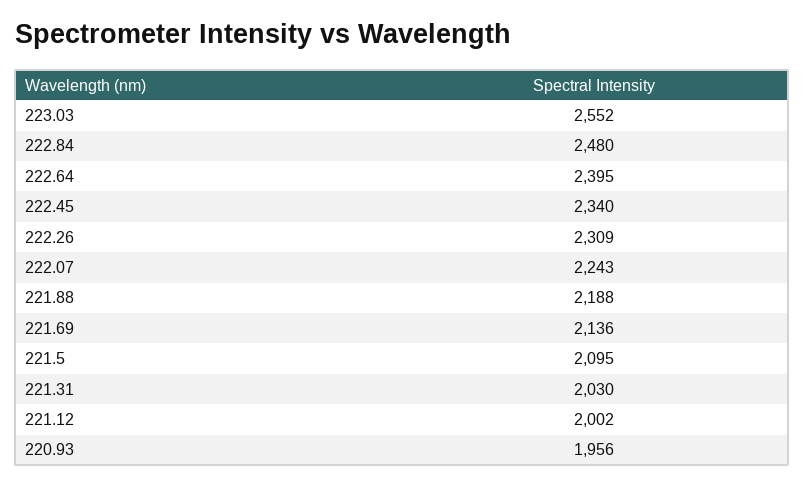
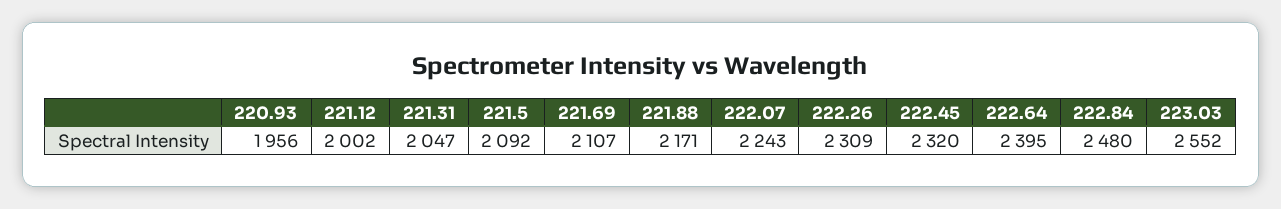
222.45: 2340 -> 2320
221.88: 2188 -> 2171
221.69: 2136 -> 2107
221.5: 2095 -> 2092
221.31: 2030 -> 2047

